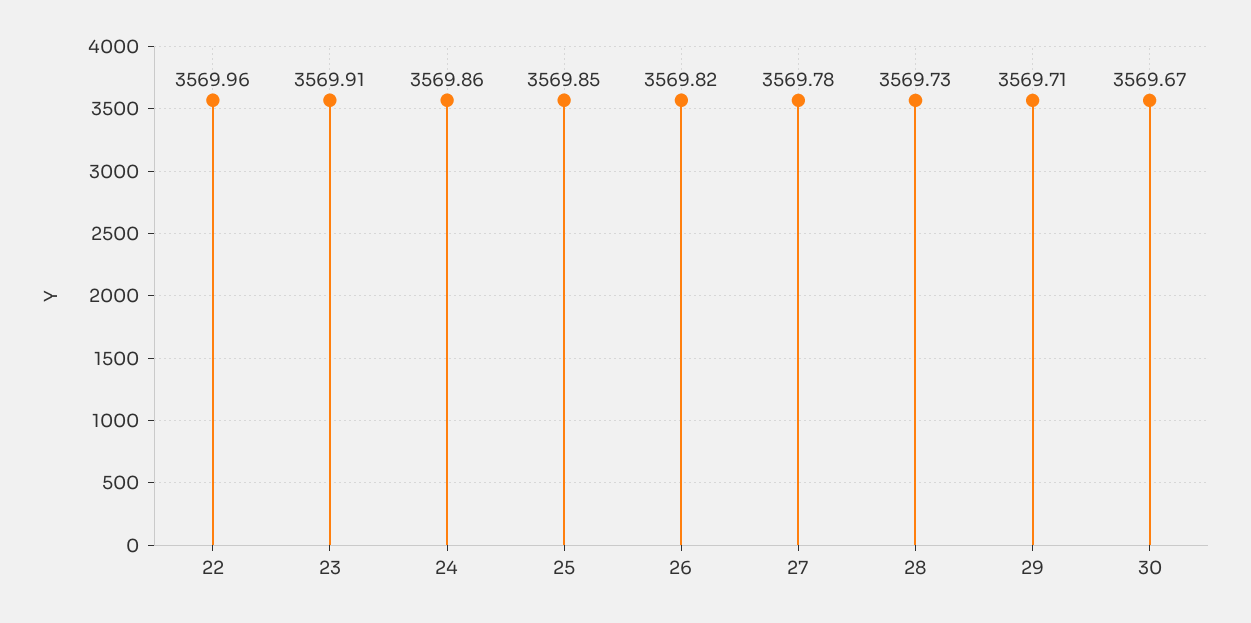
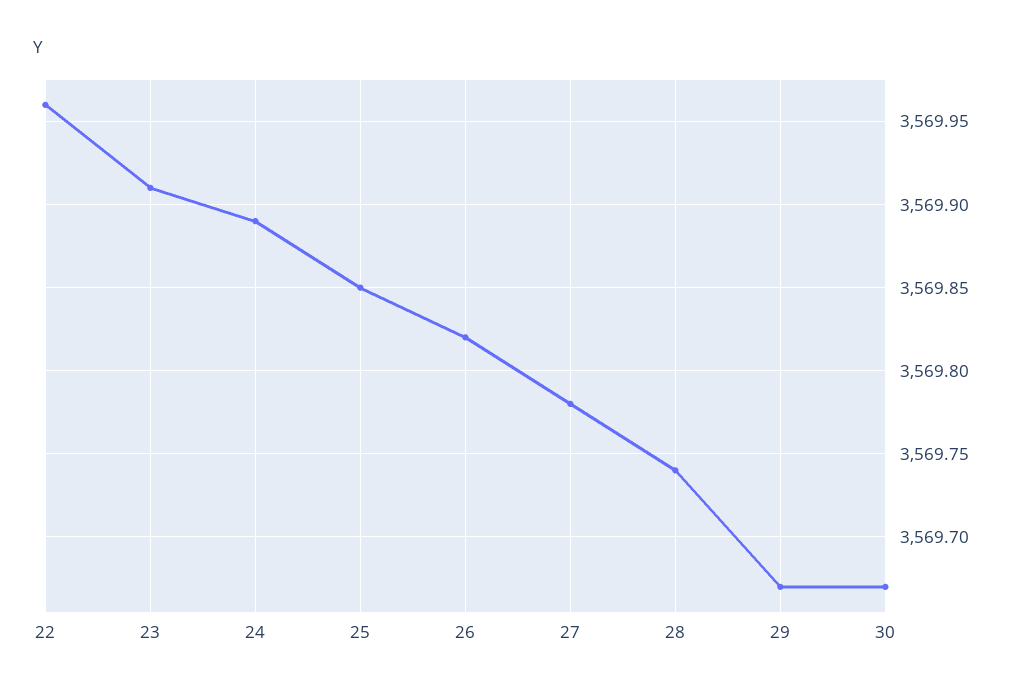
24: 3569.86 -> 3569.89
28: 3569.73 -> 3569.74
29: 3569.71 -> 3569.67

